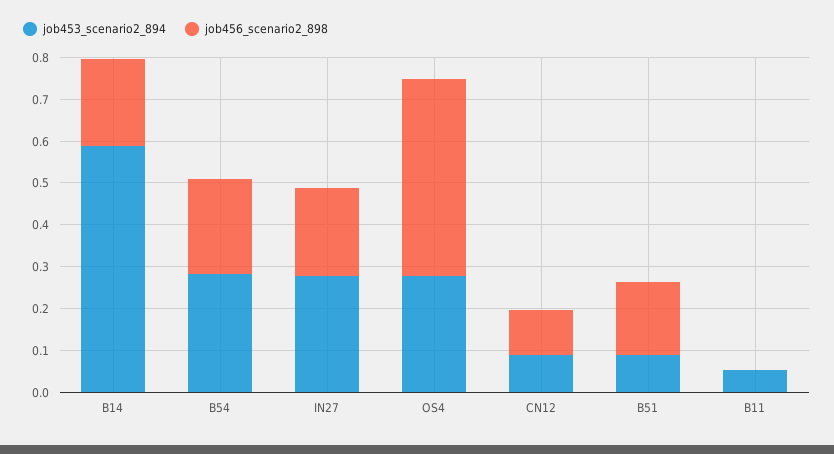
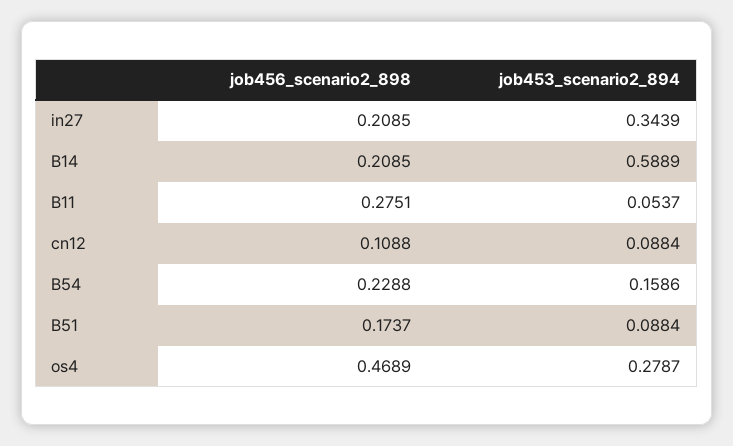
job453_scenario2_894, B54: 0.28 -> 0.1586
job453_scenario2_894, IN27: 0.28 -> 0.3439
job456_scenario2_898, B11: 0 -> 0.2751

